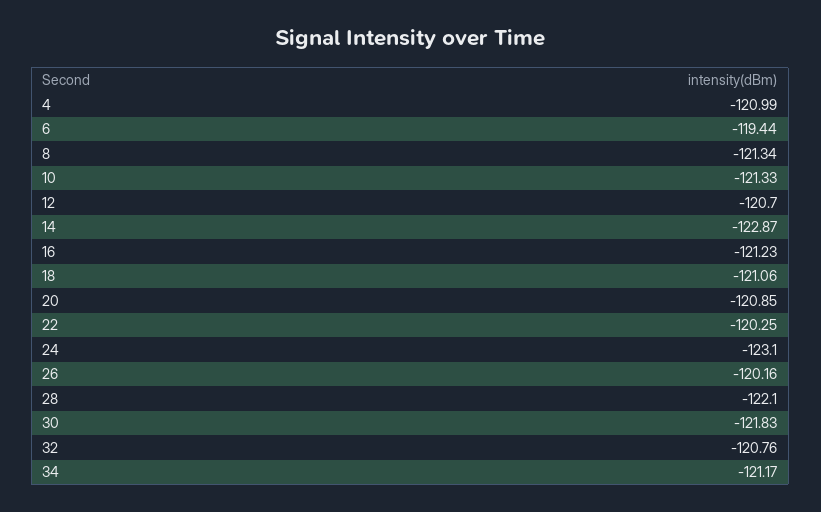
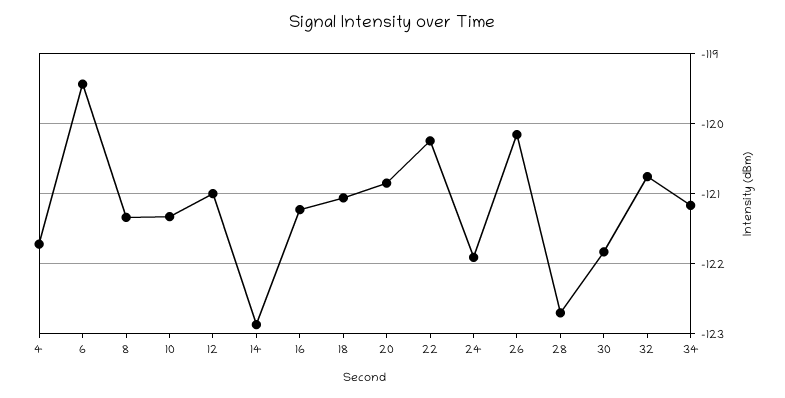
4: -120.99 -> -121.7
12: -120.7 -> -121
24: -123.1 -> -121.9
28: -122.1 -> -122.7

